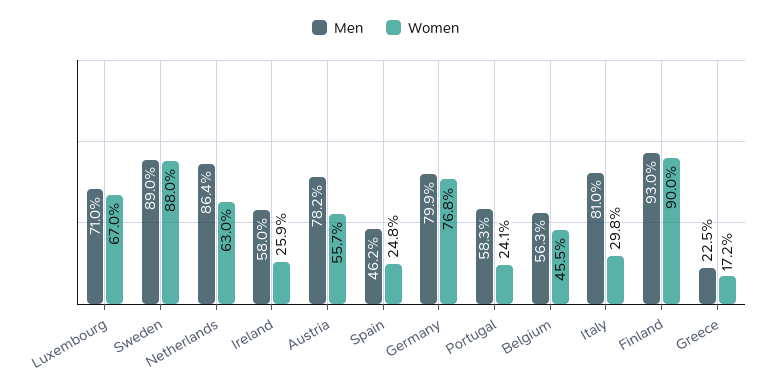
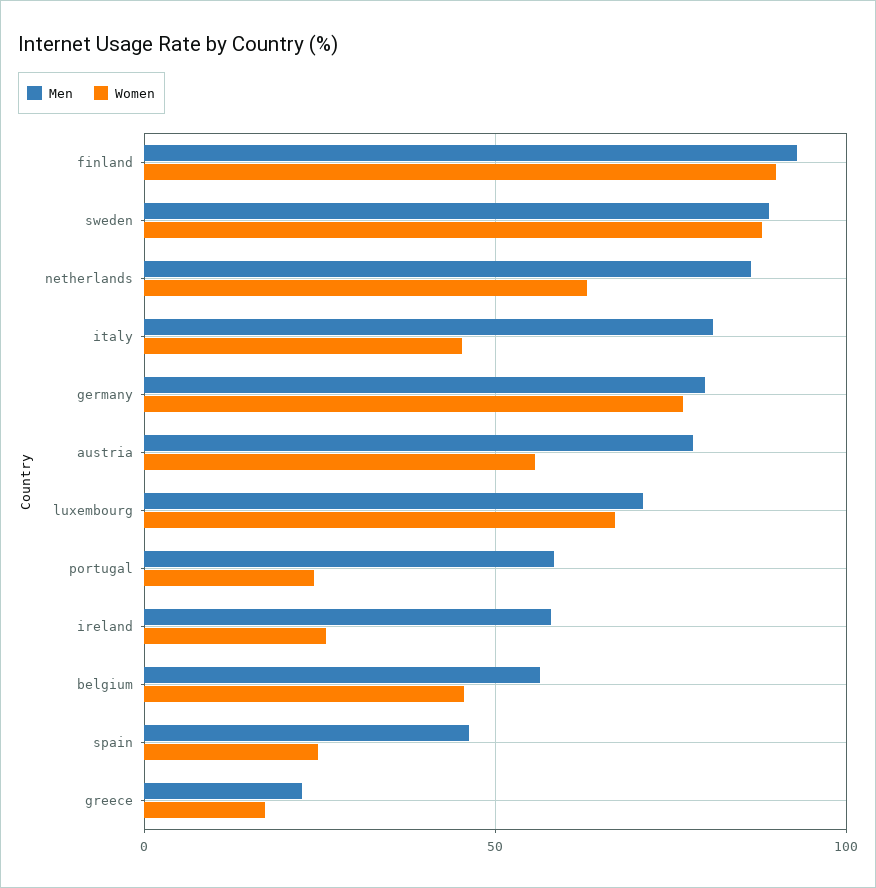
Women, Italy: 29.8 -> 45

